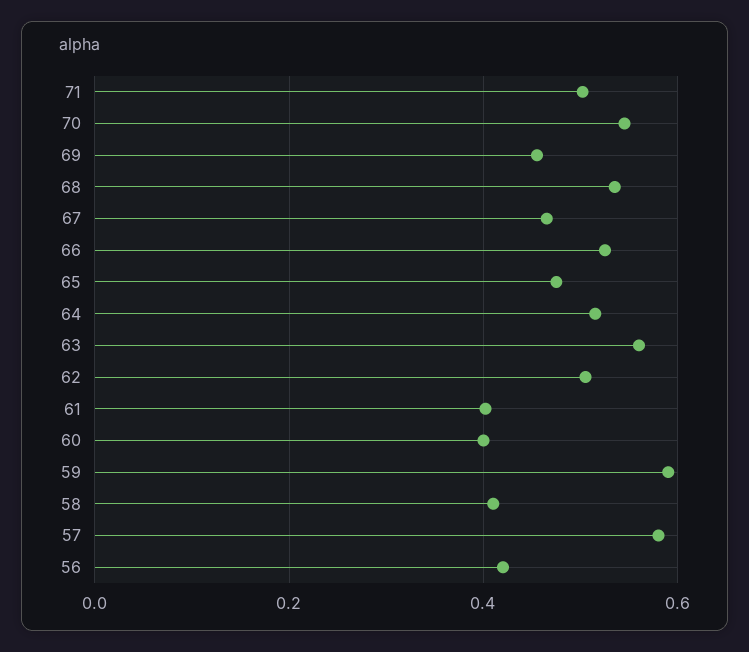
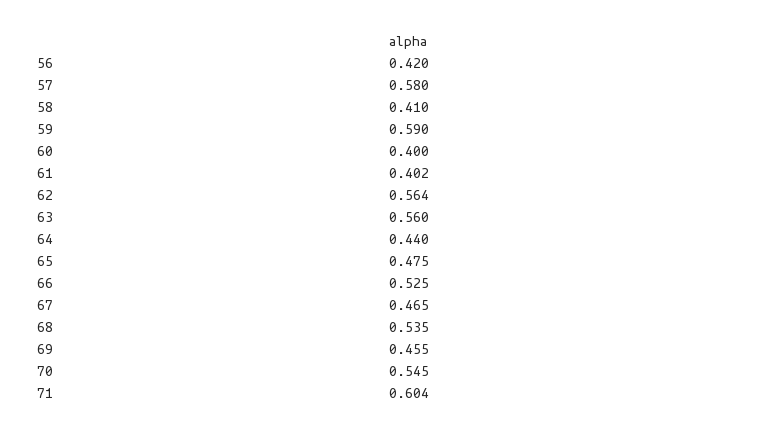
71: 0.5 -> 0.604
64: 0.52 -> 0.44
62: 0.5 -> 0.564

